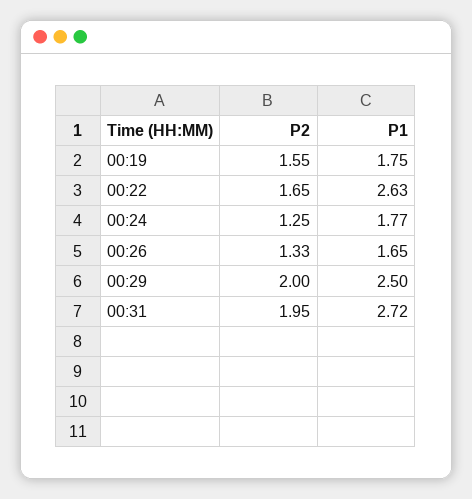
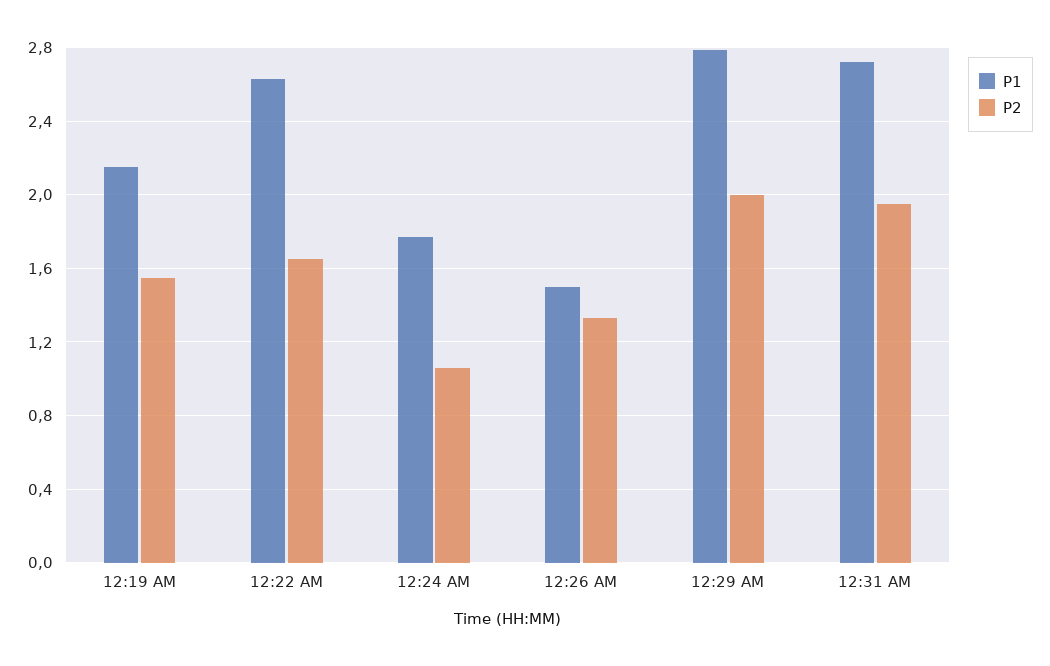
P1, 00:19: 1.75 -> 2.15
P2, 00:24: 1.25 -> 1.05
P1, 00:26: 1.65 -> 1.5
P1, 00:29: 2.5 -> 2.8

